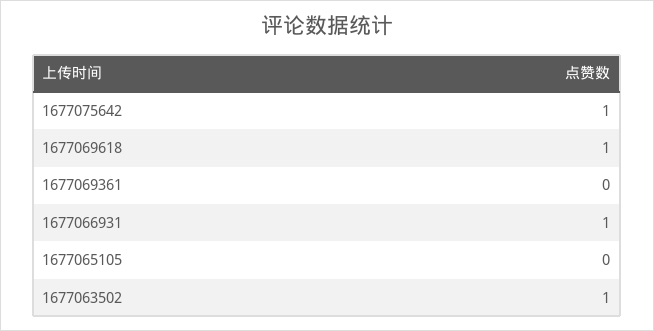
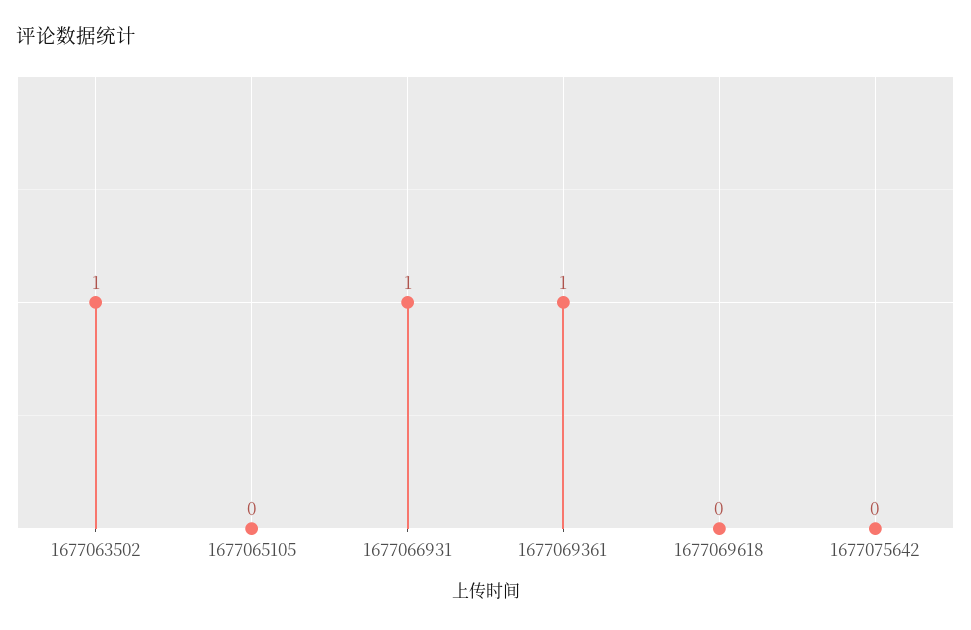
1677075642: 1 -> 0
1677069618: 1 -> 0
1677069361: 0 -> 1

